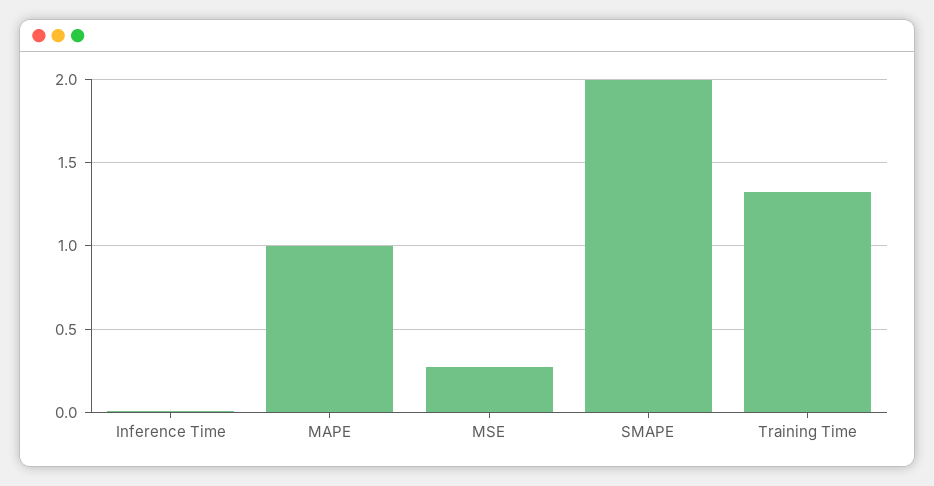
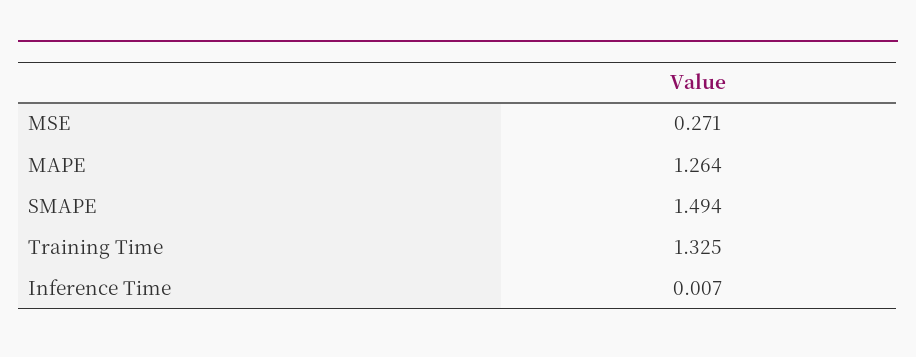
MAPE: 1 -> 1.264
SMAPE: 2 -> 1.494

